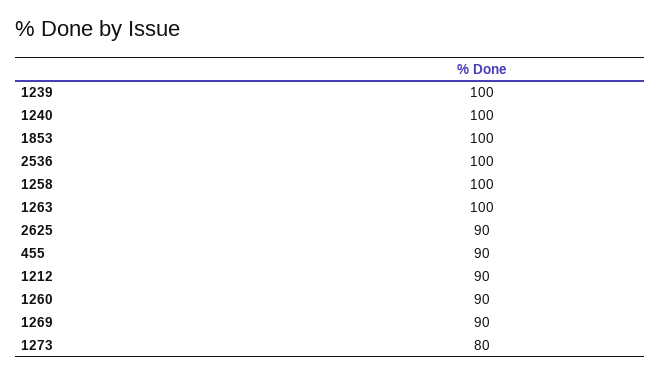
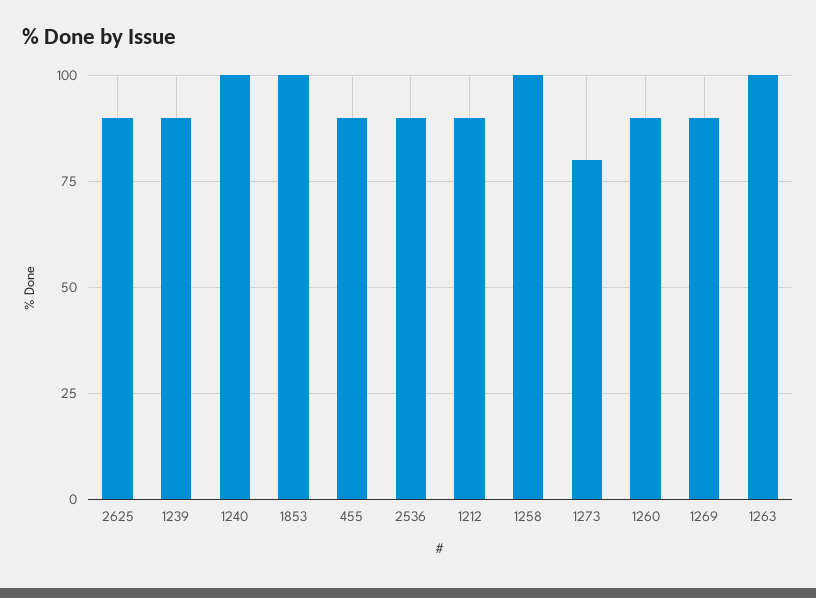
1239: 100 -> 90
2536: 100 -> 90

